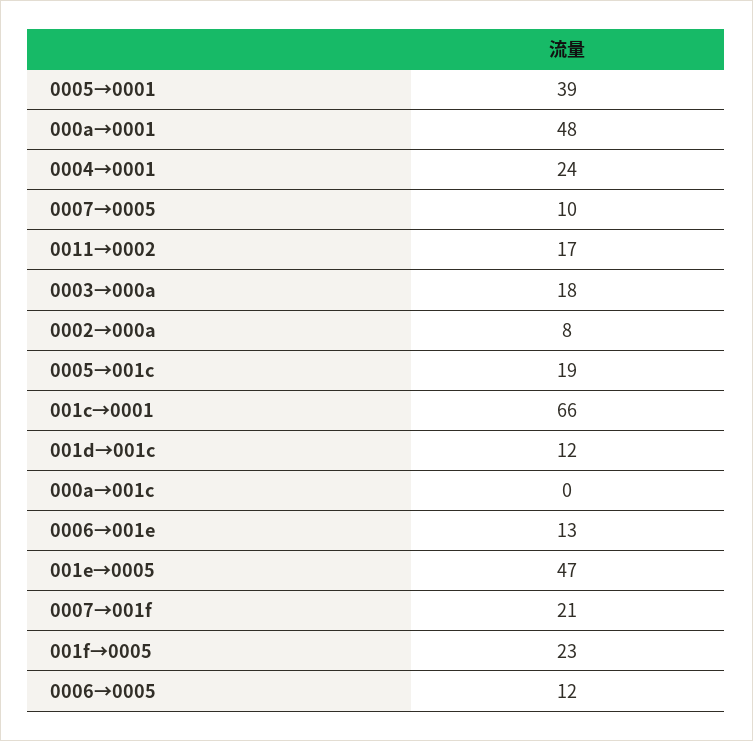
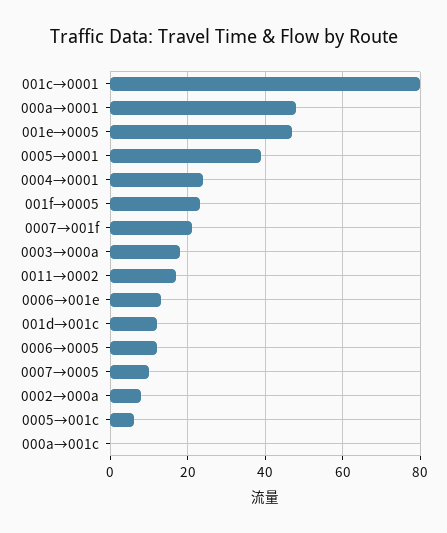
0005→001c: 19 -> 5
001c→0001: 66 -> 80

